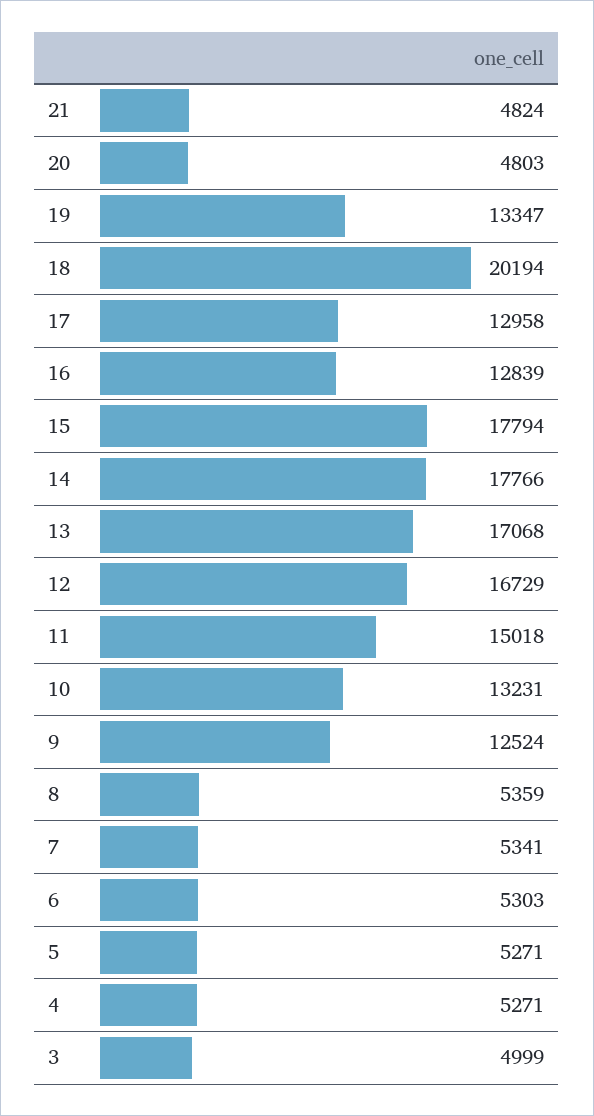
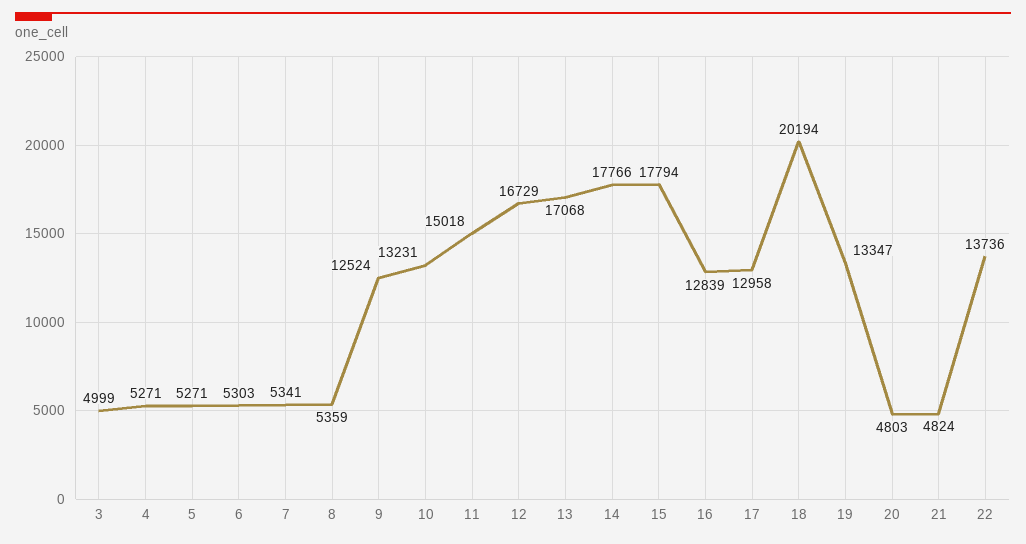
22: none -> 13736

